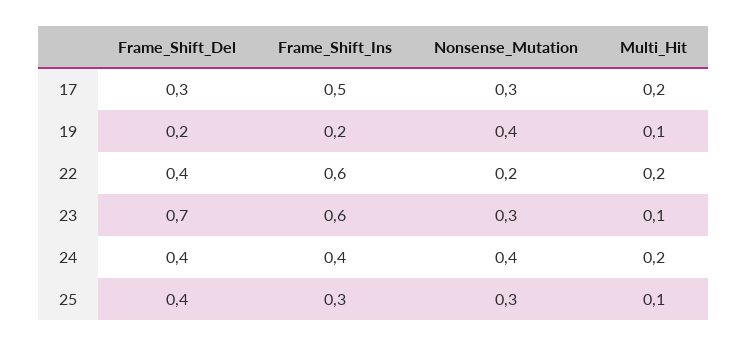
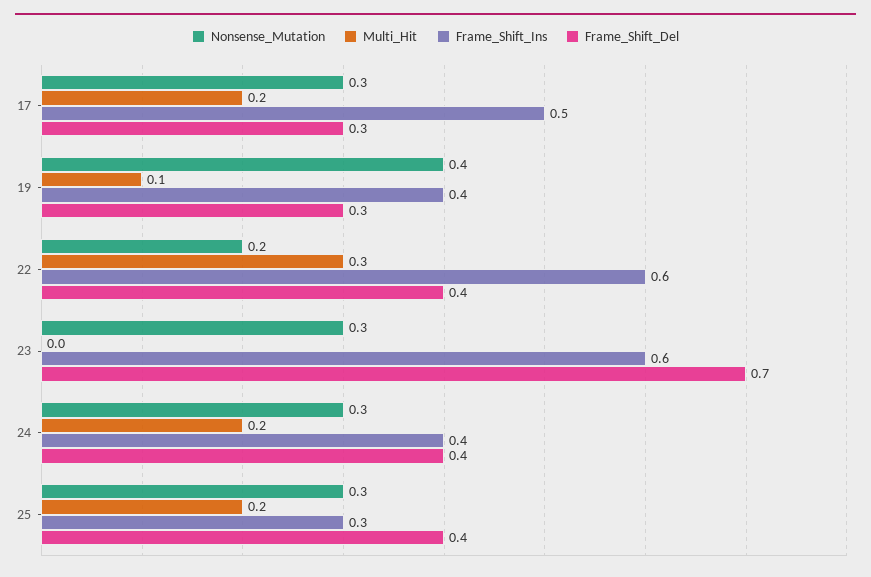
Frame_Shift_Del, 19: 0.2 -> 0.3
Frame_Shift_Ins, 19: 0.2 -> 0.4
Multi_Hit, 22: 0.2 -> 0.3
Multi_Hit, 23: 0.1 -> 0
Nonsense_Mutation, 24: 0.4 -> 0.3
Multi_Hit, 25: 0.1 -> 0.2

